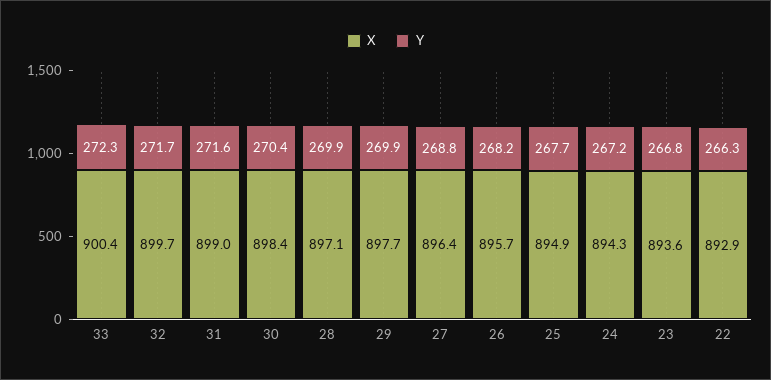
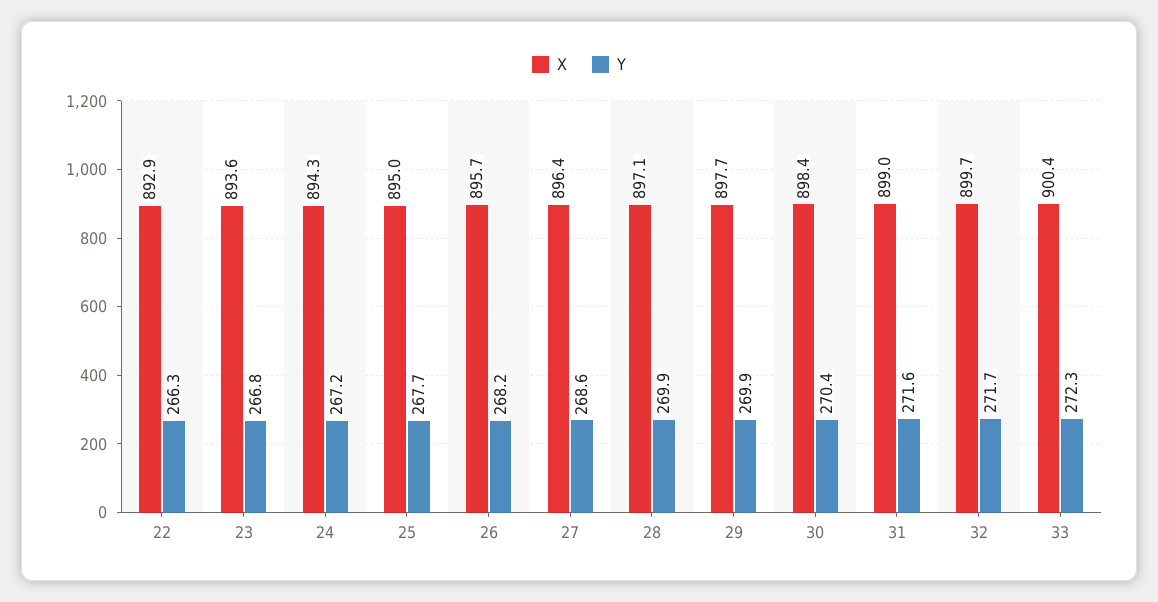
Y, 27: 268.8 -> 268.6
X, 25: 894.9 -> 895

